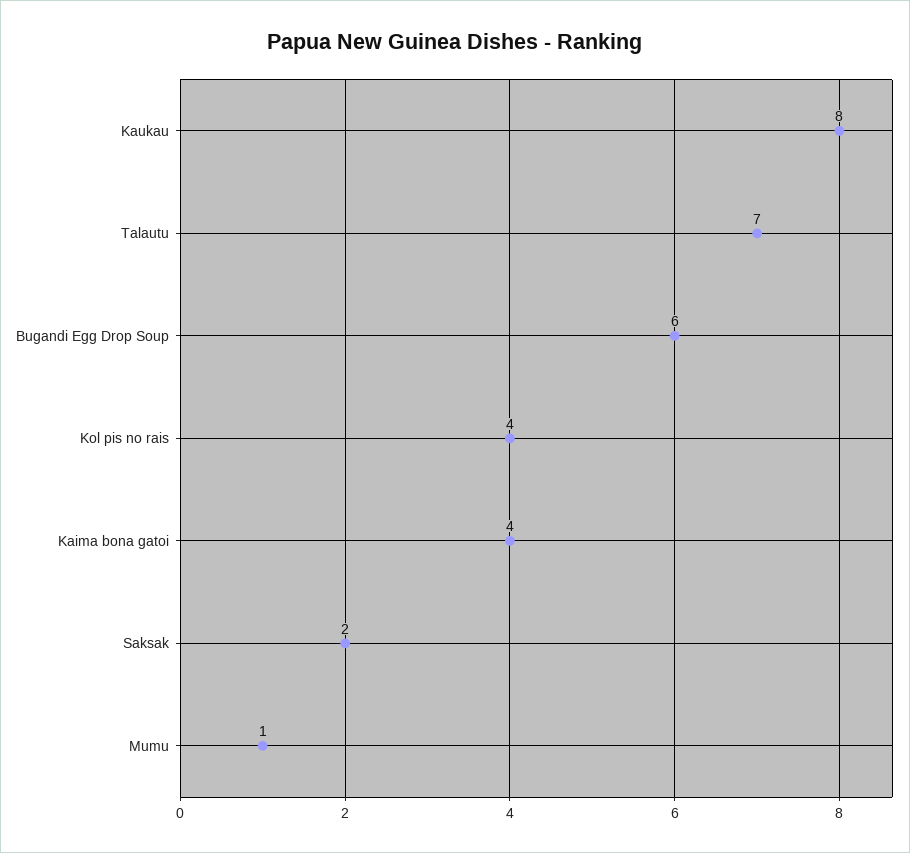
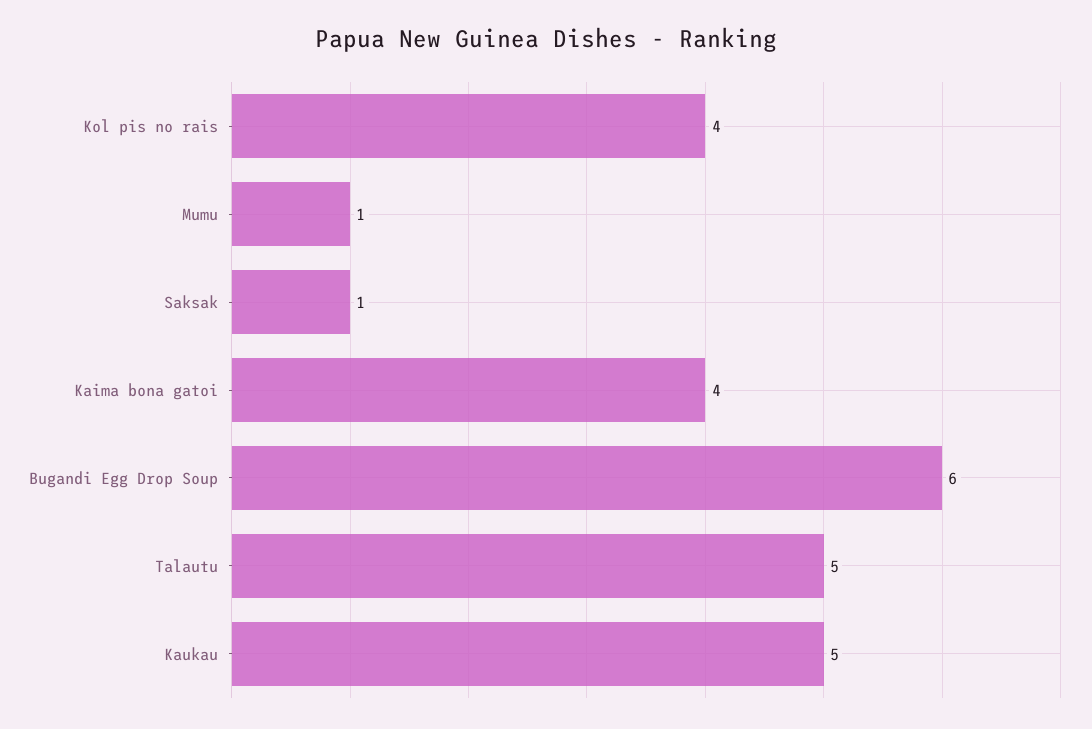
Kaukau: 8 -> 5
Talautu: 7 -> 5
Saksak: 2 -> 1

